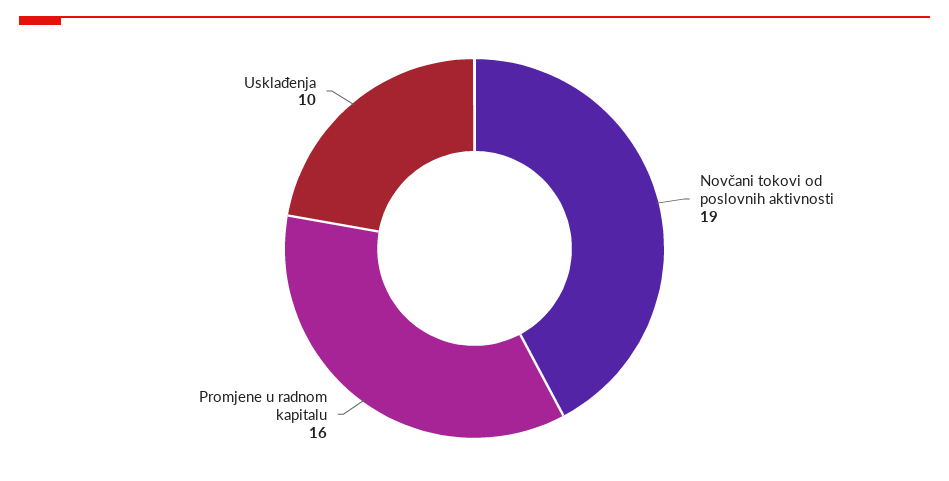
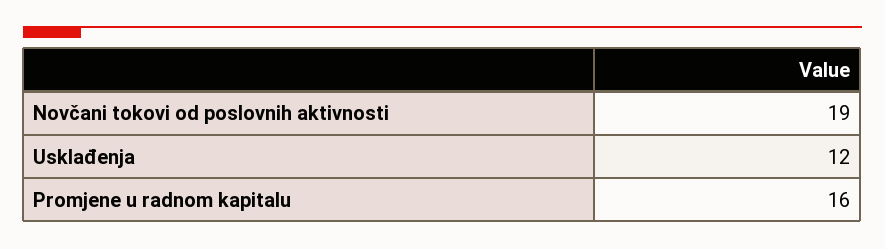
Usklađenja: 10 -> 12

